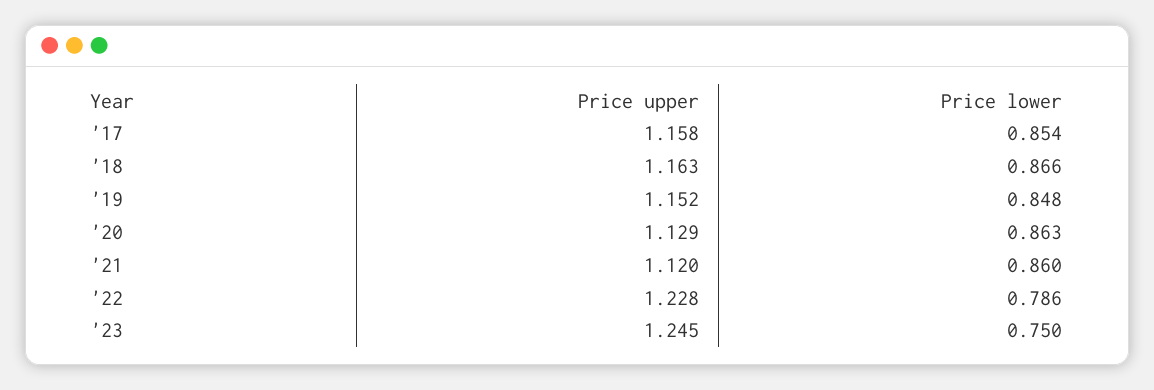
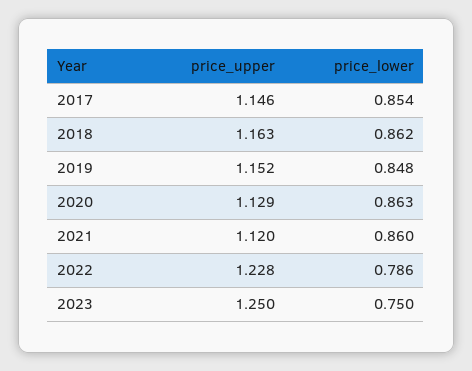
Price upper, '17: 1.158 -> 1.146
Price lower, '18: 0.866 -> 0.862
Price upper, '23: 1.245 -> 1.25

